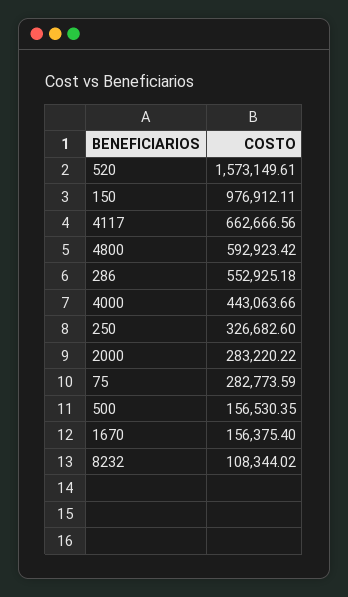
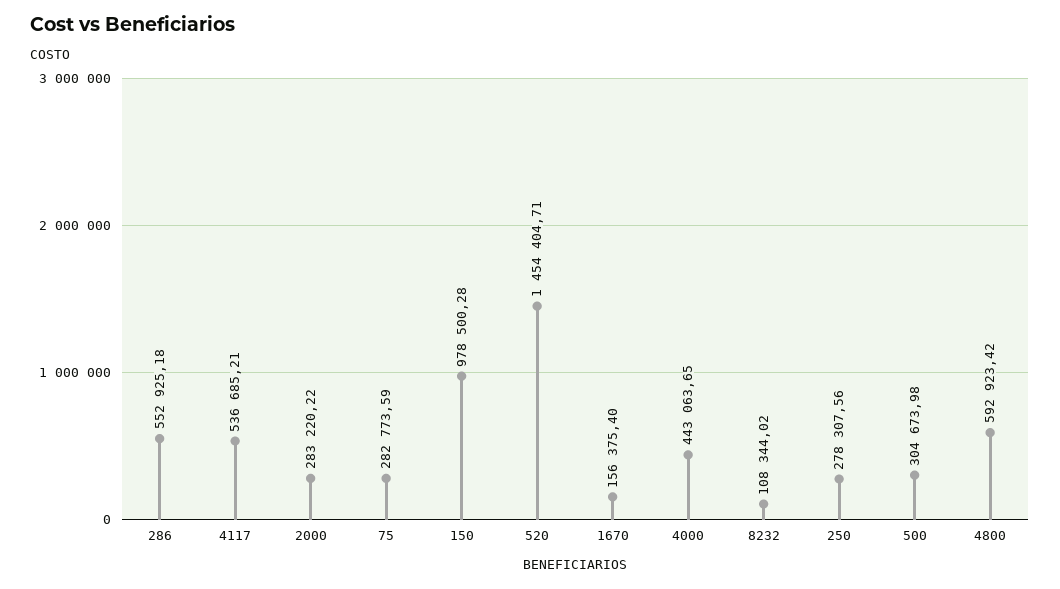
520: 1573149.61 -> 1454404.71
150: 976912.11 -> 978500.28
4117: 662666.56 -> 536685.21
4000: 443063.66 -> 443063.65
250: 326682.6 -> 278307.56
500: 156530.35 -> 304673.98

